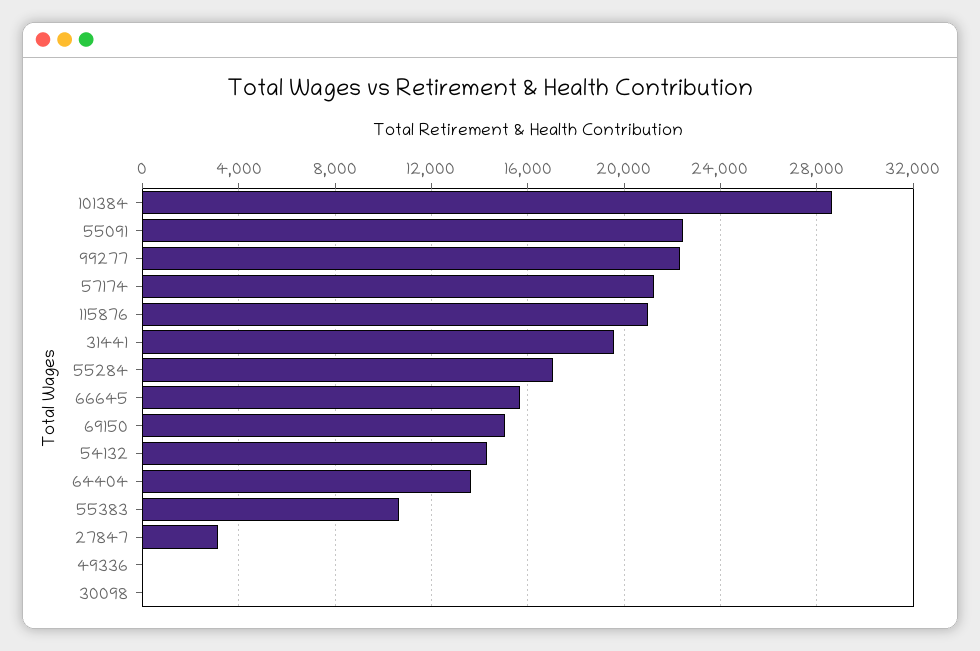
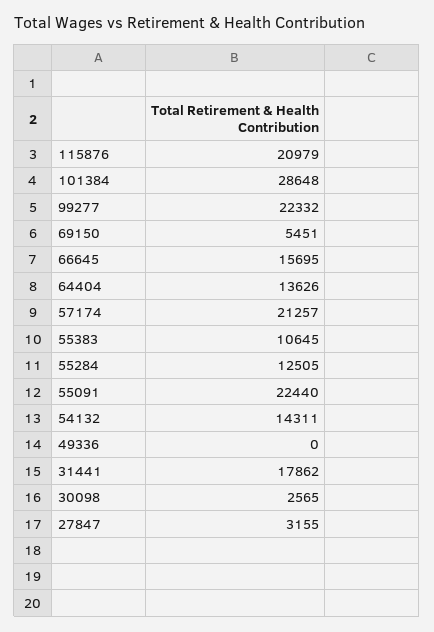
31441: 19500 -> 17862
55284: 17000 -> 12505
69150: 15000 -> 5451
30098: 0 -> 2565

